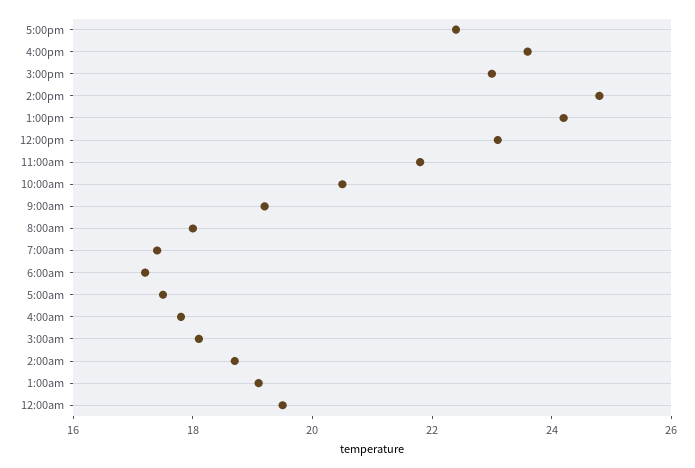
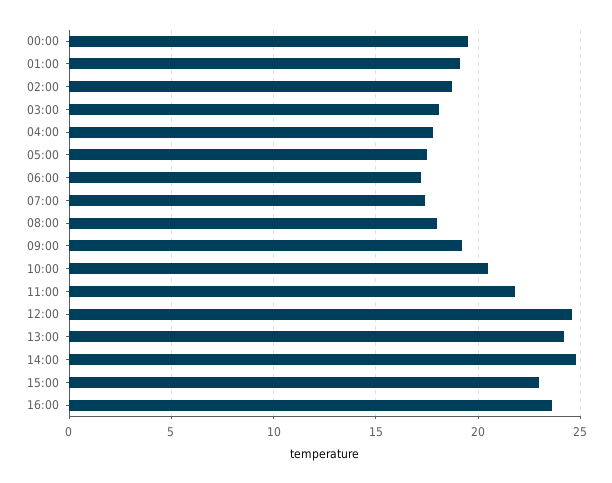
5:00pm: 22.5 -> none
12:00pm: 23 -> 24.5

